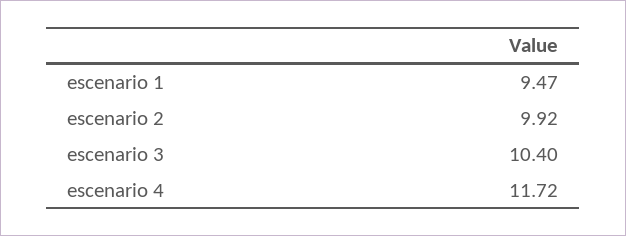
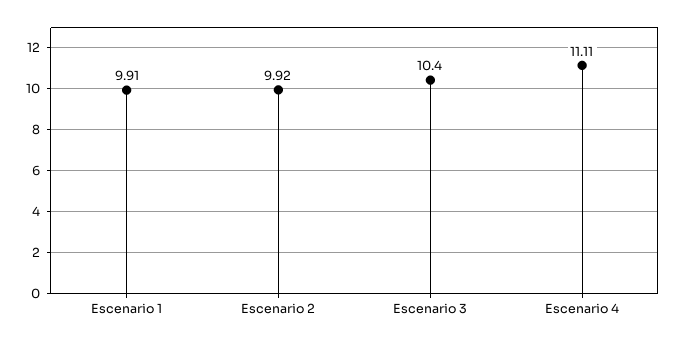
escenario 1: 9.47 -> 9.91
escenario 4: 11.72 -> 11.11

